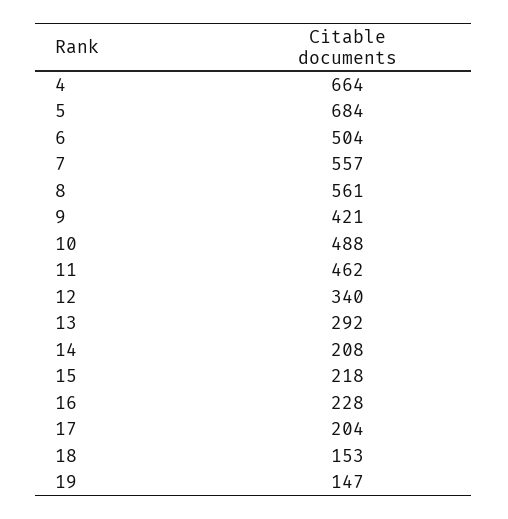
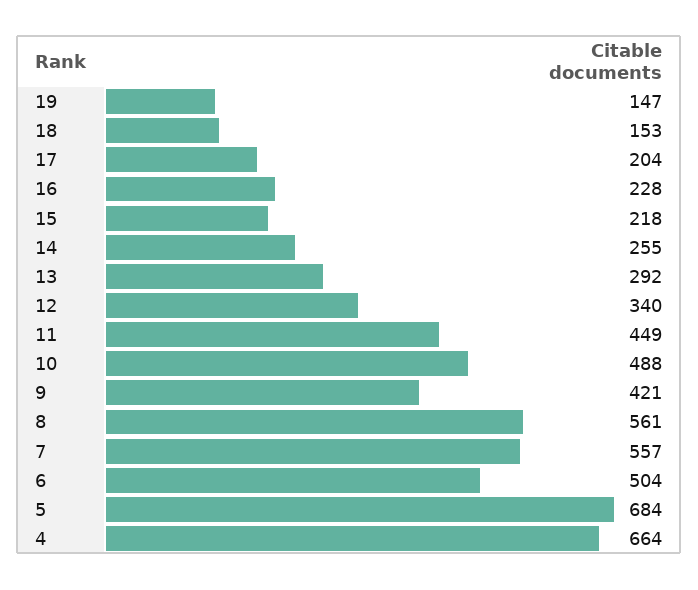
11: 462 -> 449
14: 208 -> 255

